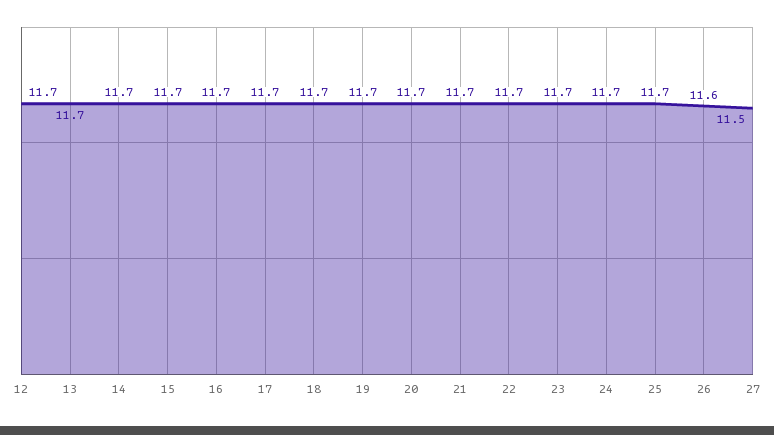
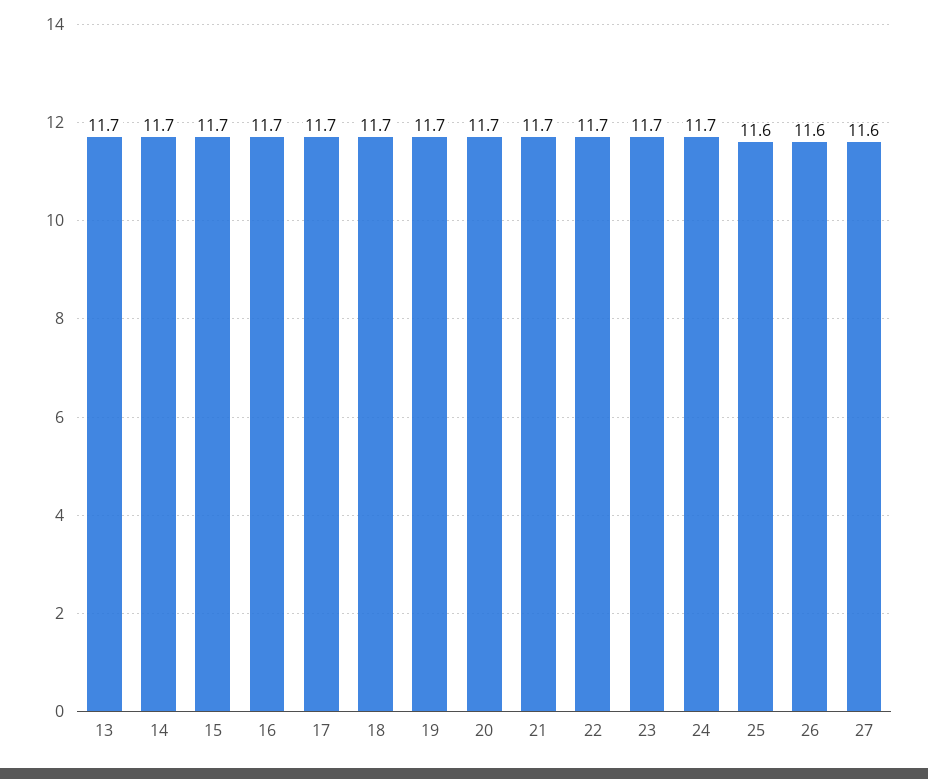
12: 11.7 -> none
25: 11.7 -> 11.6
27: 11.5 -> 11.6

